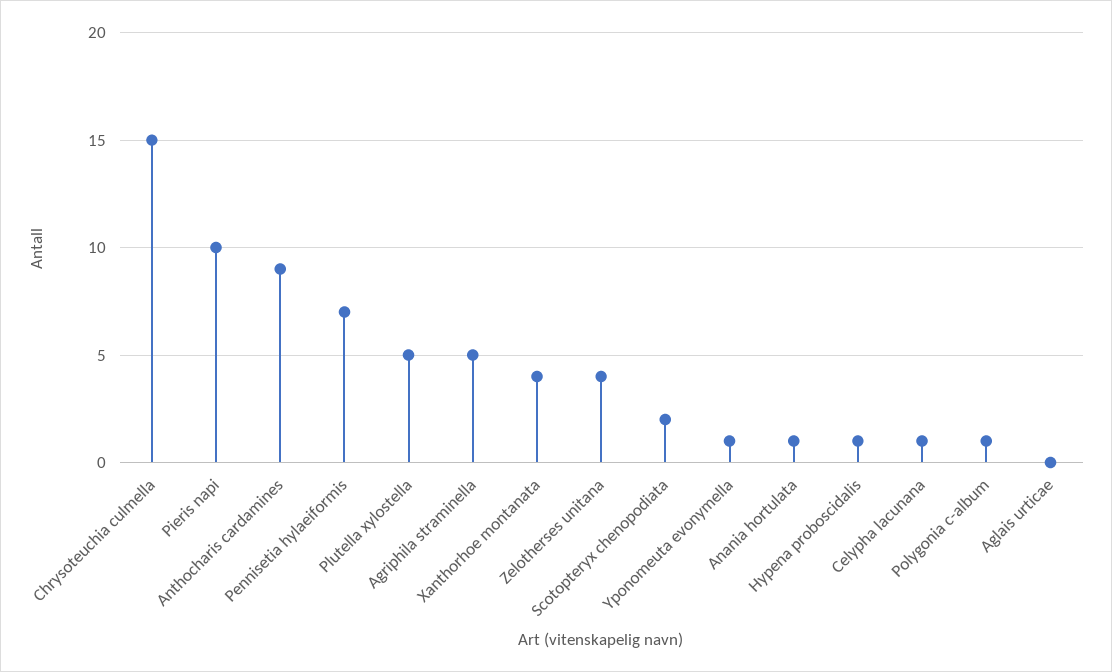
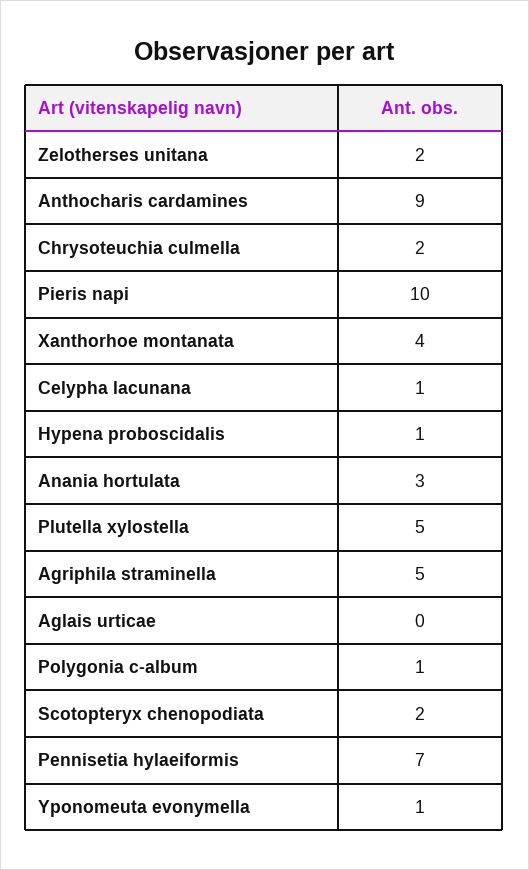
Chrysoteuchia culmella: 15 -> 2
Zelotherses unitana: 4 -> 2
Anania hortulata: 1 -> 3

